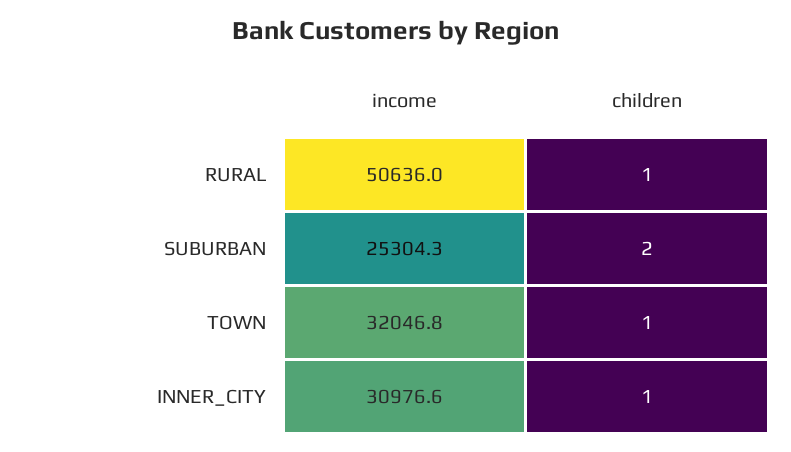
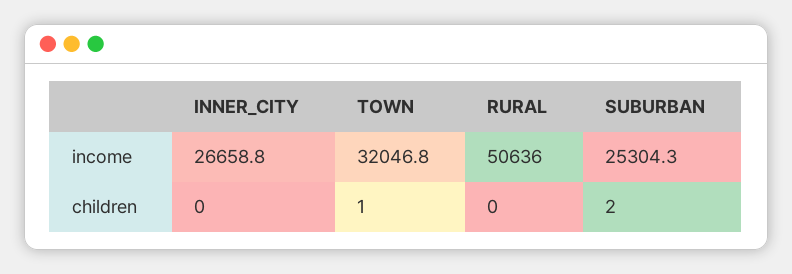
children, RURAL: 1 -> 0
income, INNER_CITY: 30976.6 -> 26658.8
children, INNER_CITY: 1 -> 0

